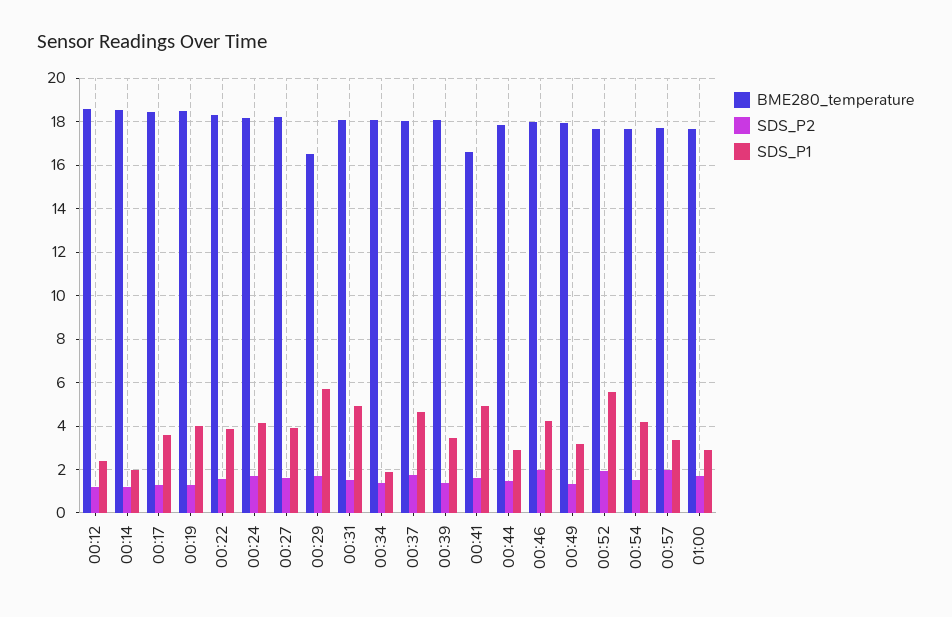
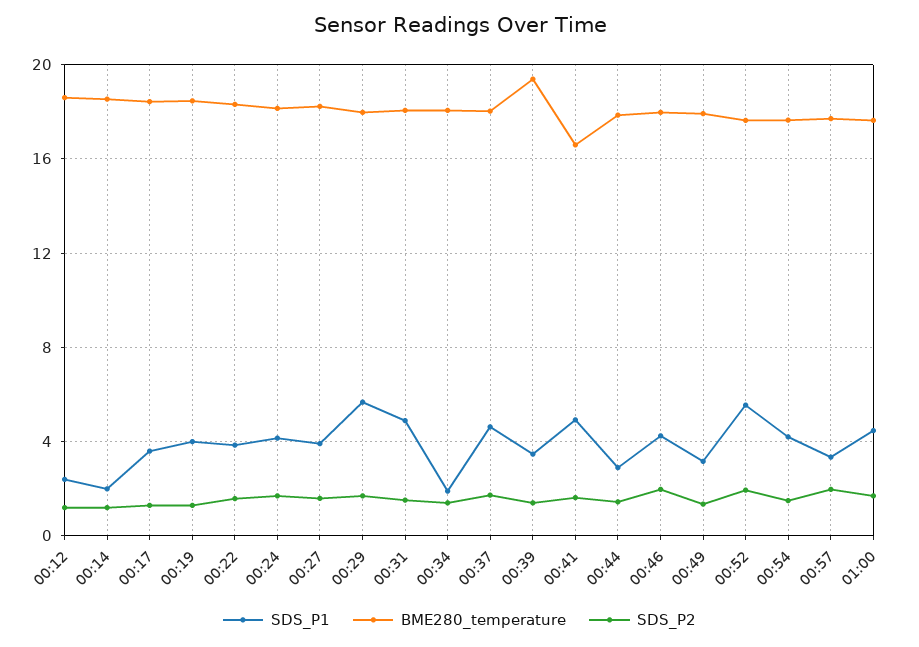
BME280_temperature, 00:29: 16.5 -> 18
BME280_temperature, 00:39: 18 -> 19.5
SDS_P1, 01:00: 3 -> 4.5

